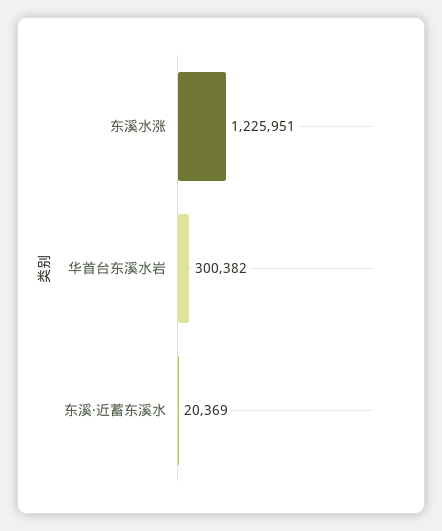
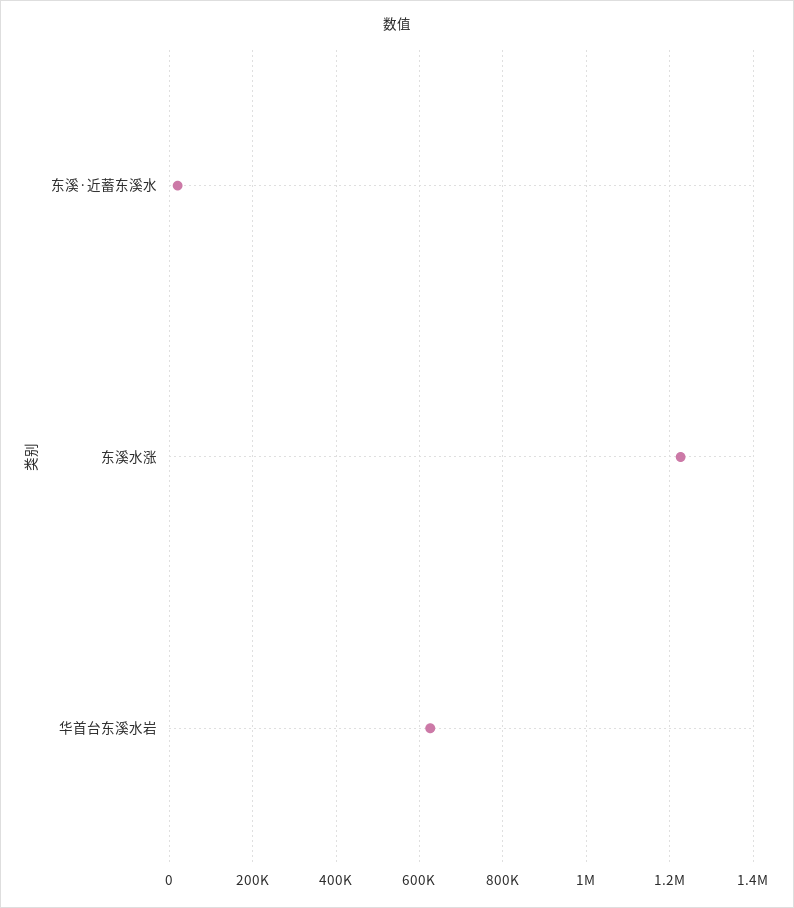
华首台东溪水岩: 300382 -> 620000

